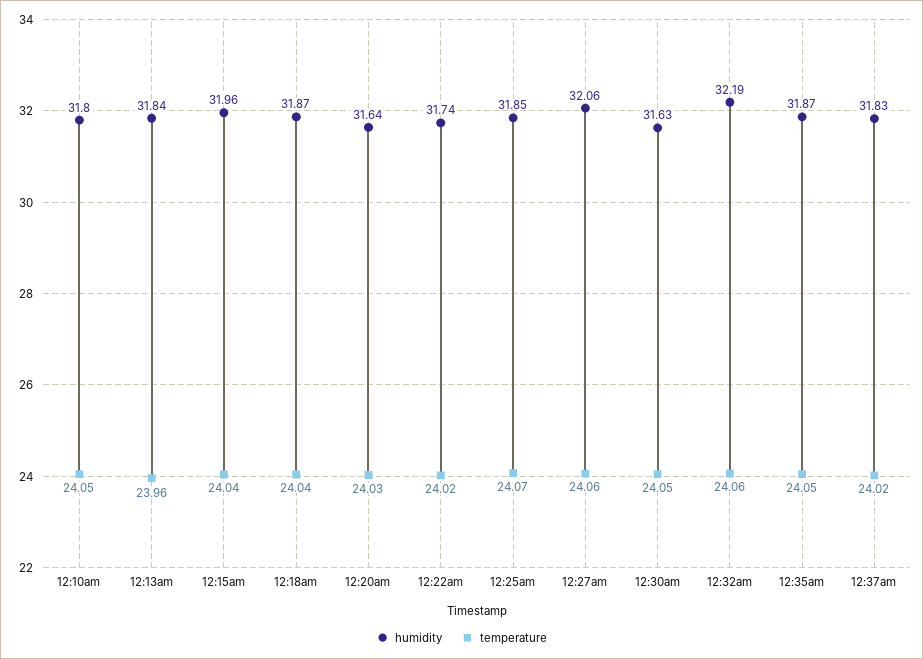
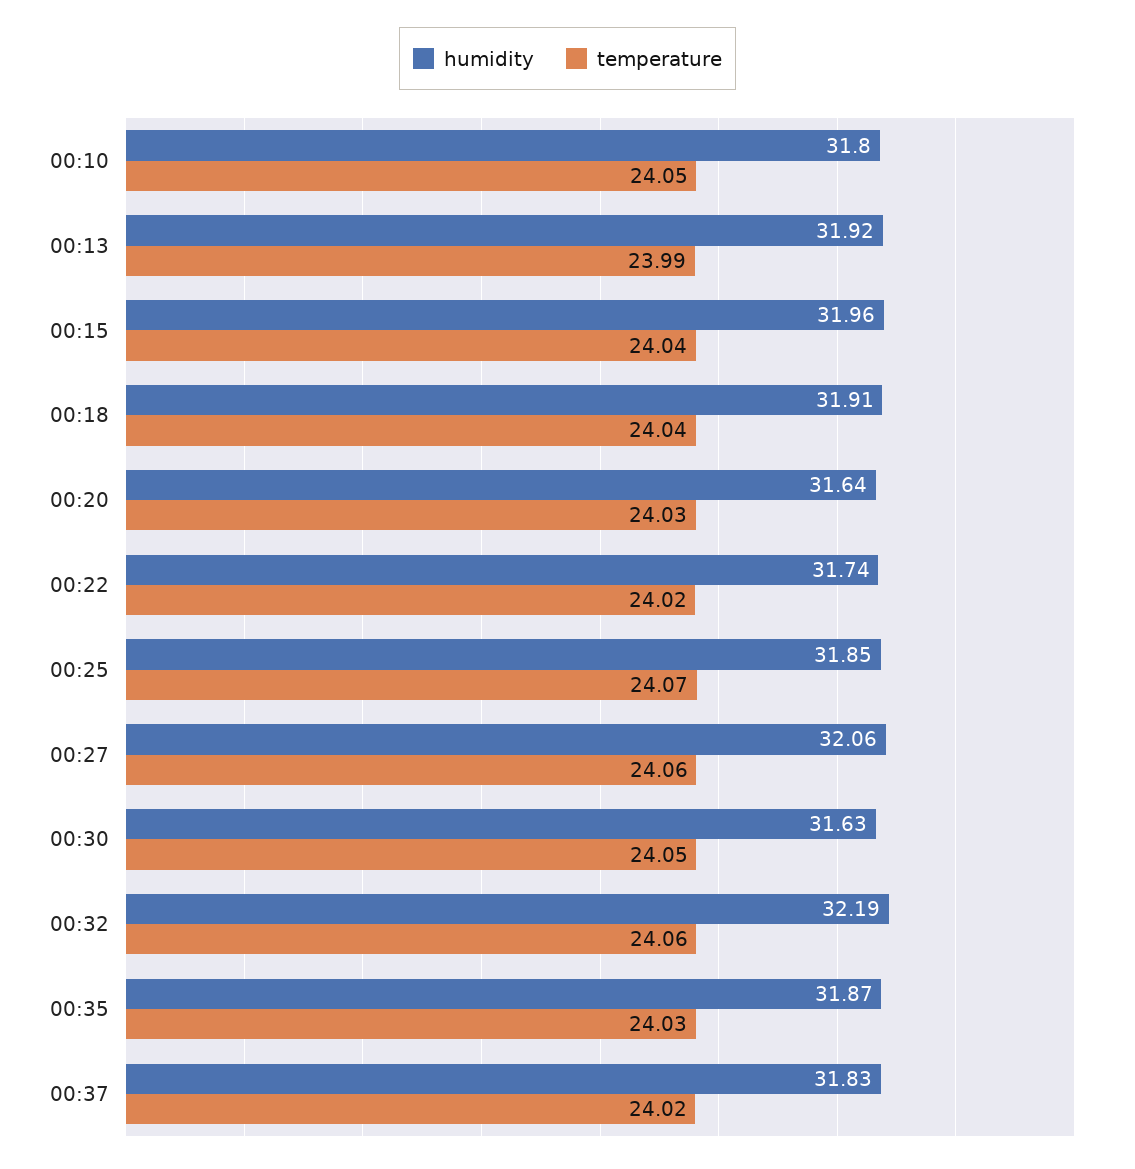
humidity, 12:13am: 31.84 -> 31.92
temperature, 12:13am: 23.96 -> 23.99
humidity, 12:18am: 31.87 -> 31.91
temperature, 12:35am: 24.05 -> 24.03

